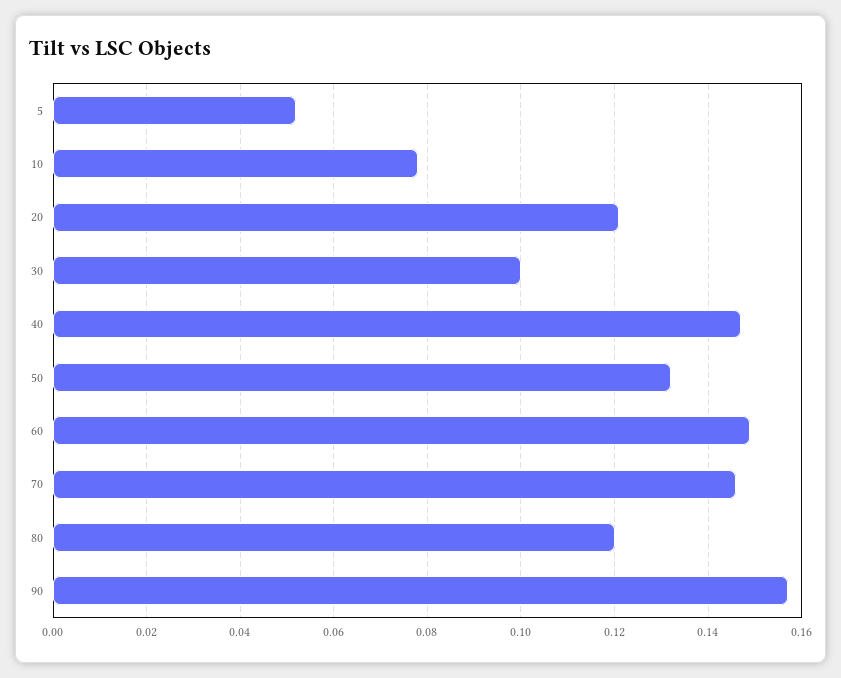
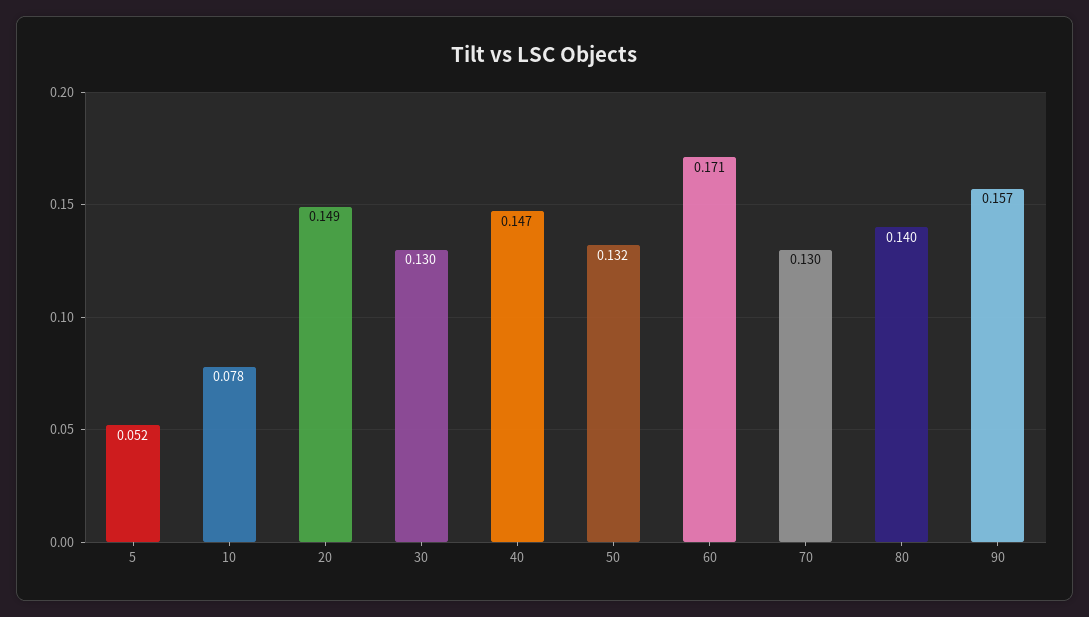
20: 0.12 -> 0.149
30: 0.1 -> 0.13
60: 0.15 -> 0.171
70: 0.145 -> 0.13
80: 0.12 -> 0.14

